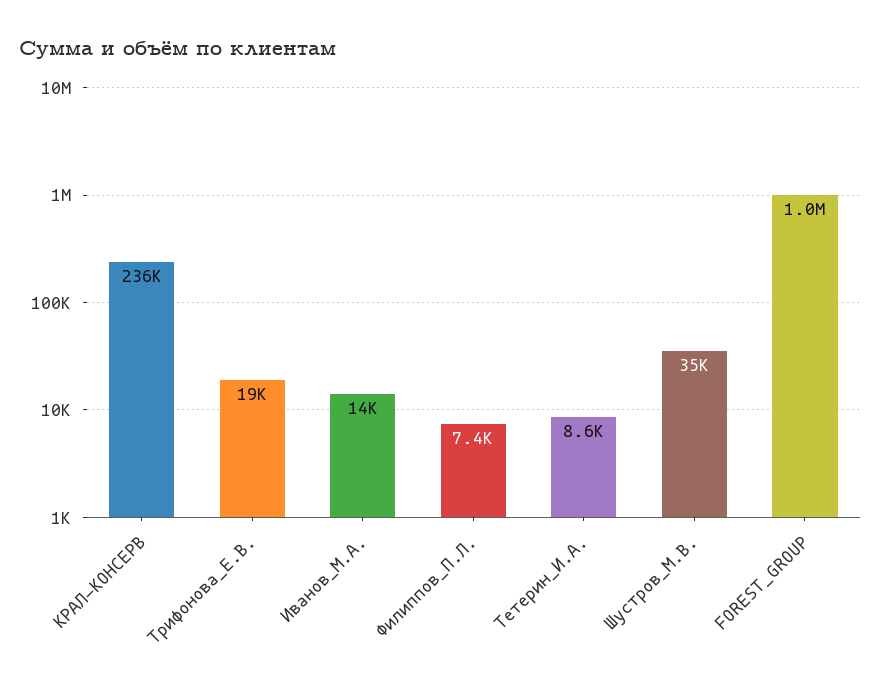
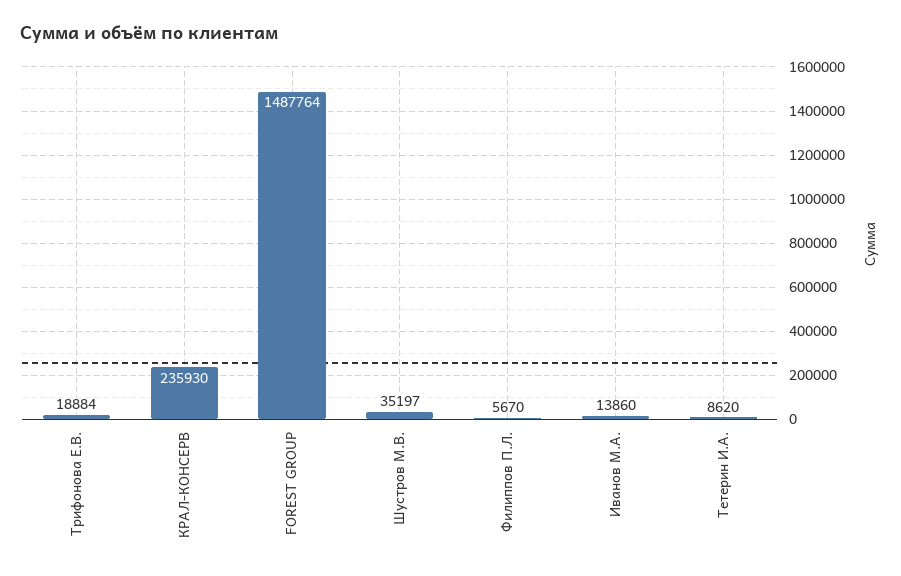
Филиппов_П.Л.: 7400 -> 5670
FOREST_GROUP: 1000000 -> 1487764

